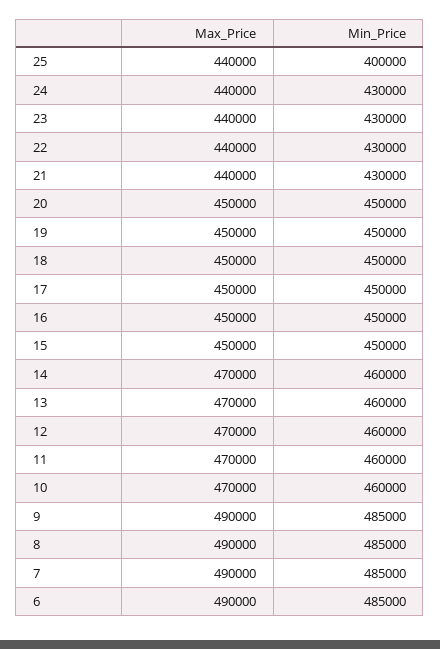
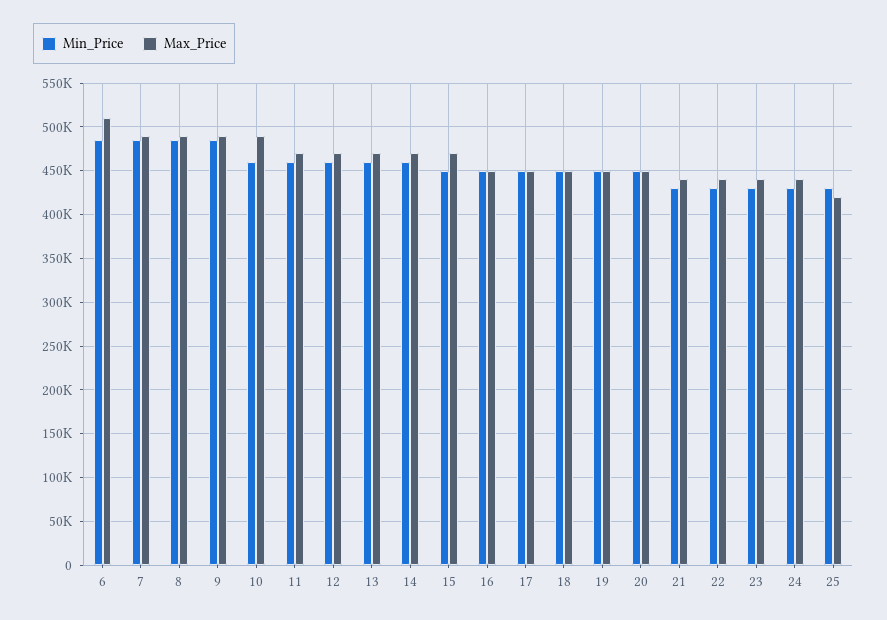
Max_Price, 25: 440000 -> 420000
Min_Price, 25: 400000 -> 430000
Max_Price, 15: 450000 -> 470000
Max_Price, 10: 470000 -> 490000
Max_Price, 6: 490000 -> 510000

